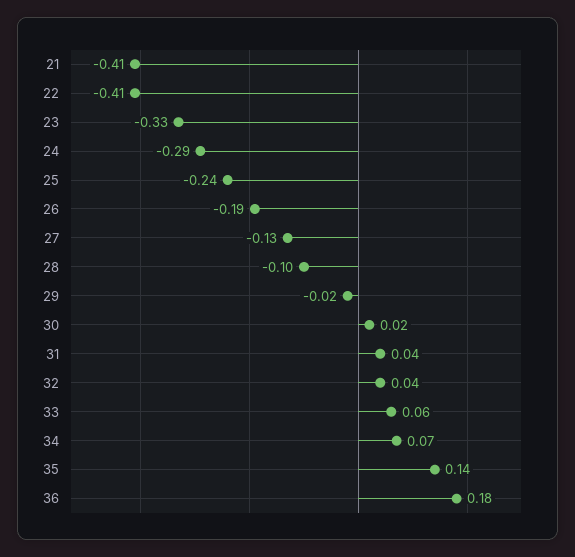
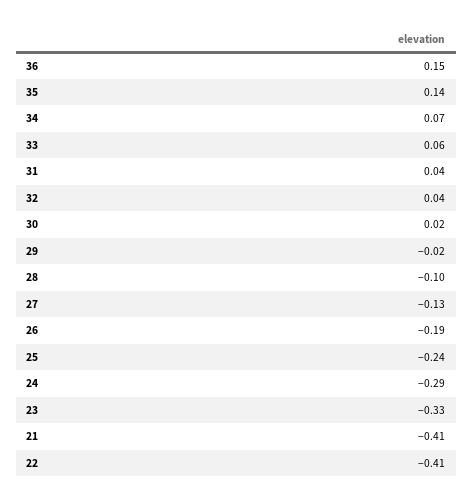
36: 0.18 -> 0.15

